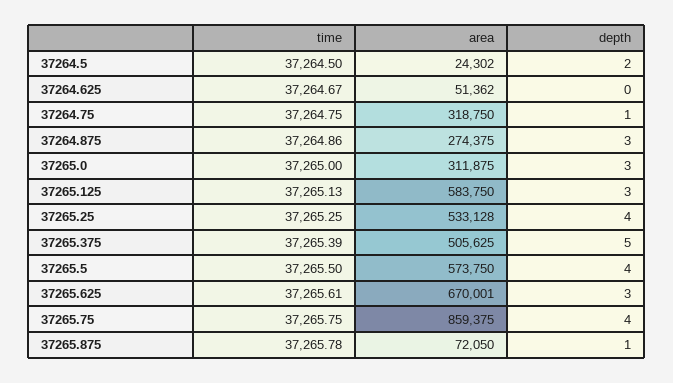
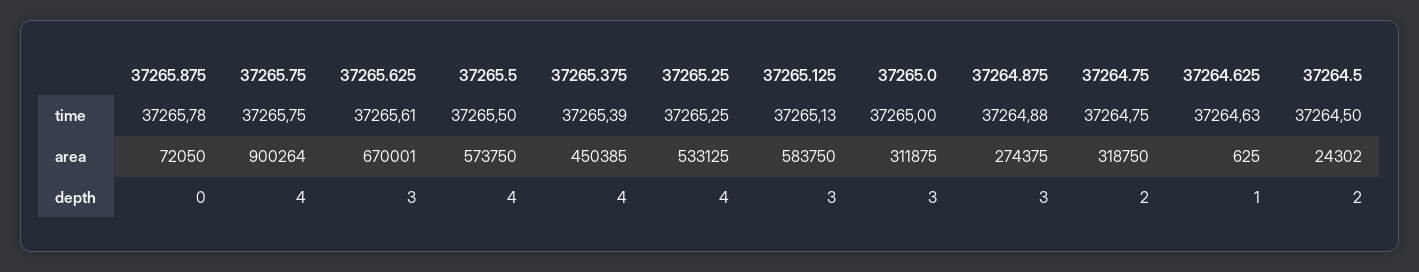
time, 37264.625: 37264.67 -> 37264.63
area, 37264.625: 51362 -> 625
depth, 37264.625: 0 -> 1
depth, 37264.75: 1 -> 2
time, 37264.875: 37264.86 -> 37264.88
area, 37265.25: 533128 -> 533125
area, 37265.375: 505625 -> 450385
depth, 37265.375: 5 -> 4
area, 37265.75: 859375 -> 900264
depth, 37265.875: 1 -> 0

